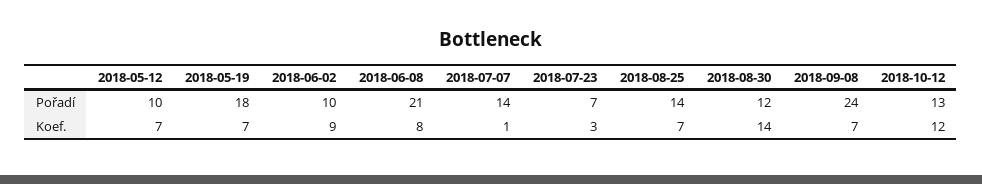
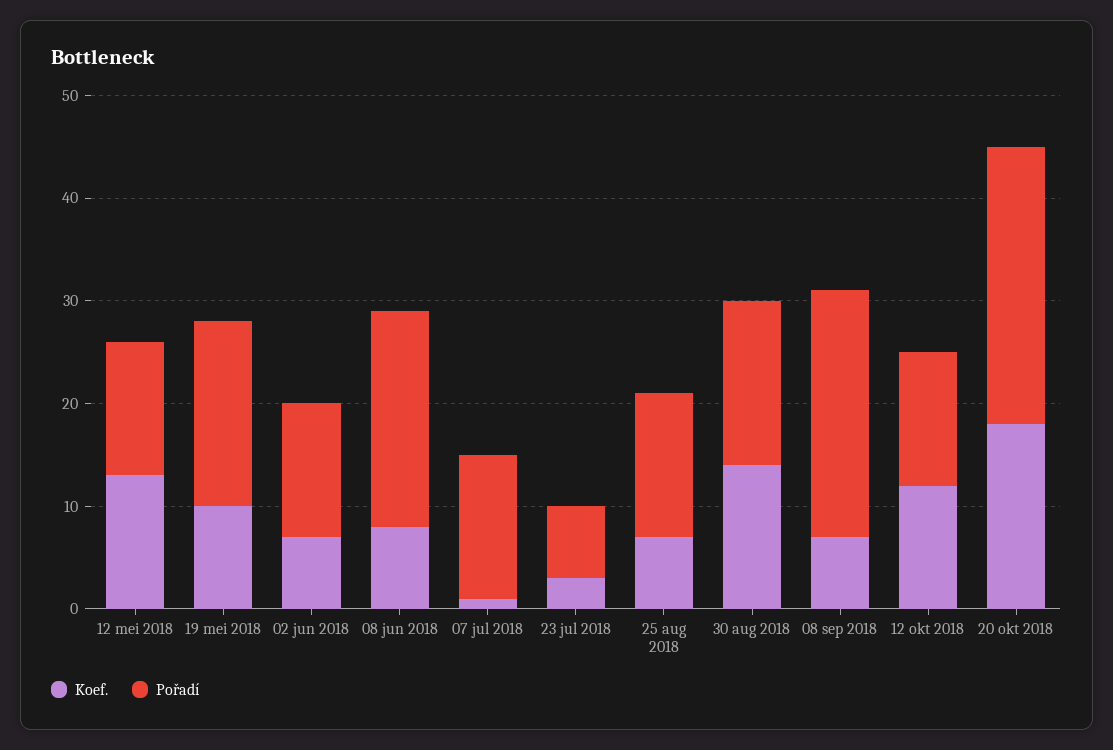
Pořadí, 2018-05-12: 10 -> 13
Pořadí, 2018-06-02: 10 -> 13
Pořadí, 2018-08-30: 12 -> 16
Koef., 2018-05-12: 7 -> 13
Koef., 2018-05-19: 7 -> 10
Koef., 2018-06-02: 9 -> 7
Koef., 20 okt 2018: none -> 18
Pořadí, 20 okt 2018: none -> 27

